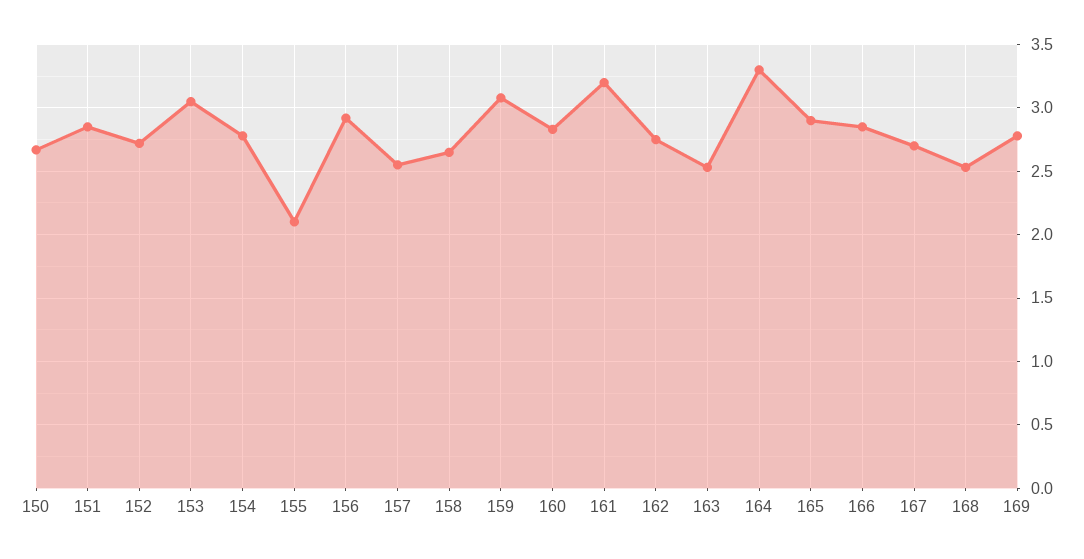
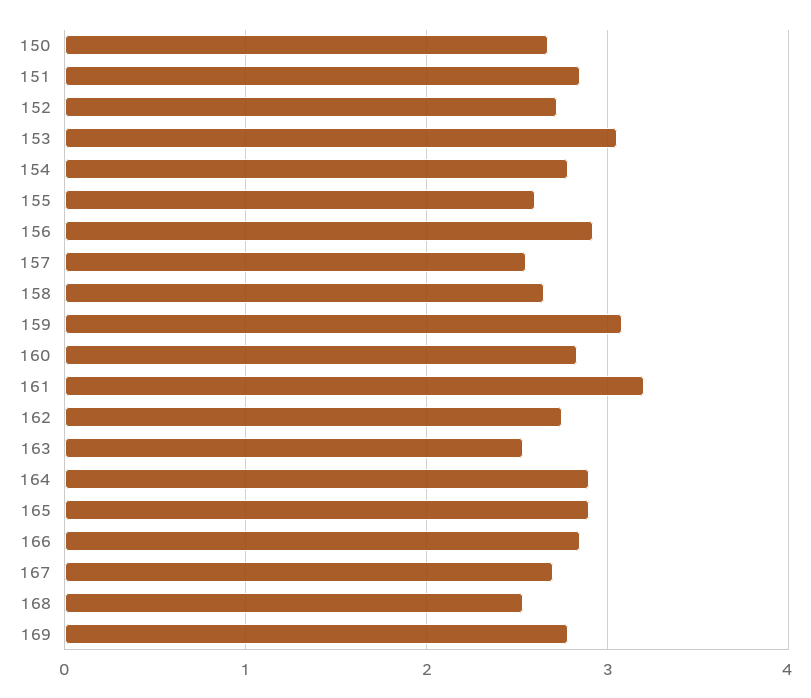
155: 2.1 -> 2.6
164: 3.3 -> 2.9

